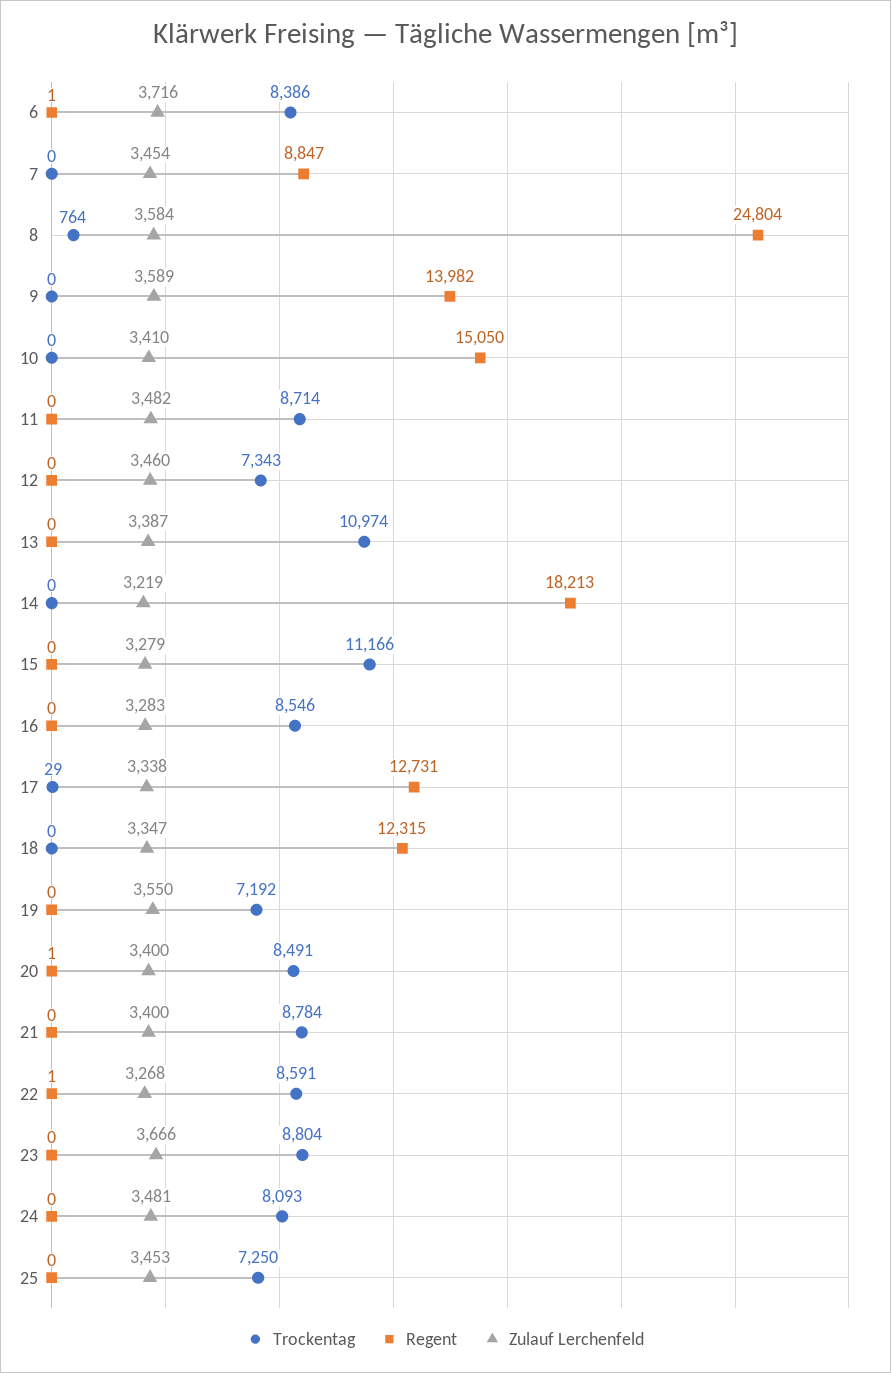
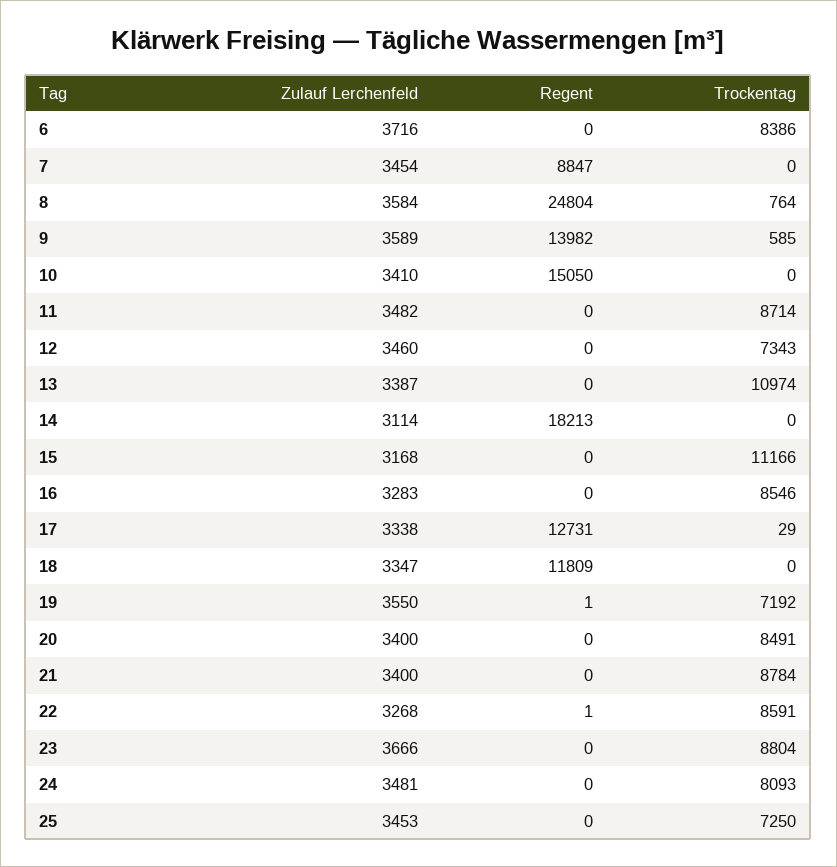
Regent, 6: 1 -> 0
Trockentag, 9: 0 -> 585
Zulauf Lerchenfeld, 14: 3219 -> 3114
Zulauf Lerchenfeld, 15: 3279 -> 3168
Regent, 18: 12315 -> 11809
Regent, 19: 0 -> 1
Regent, 20: 1 -> 0

